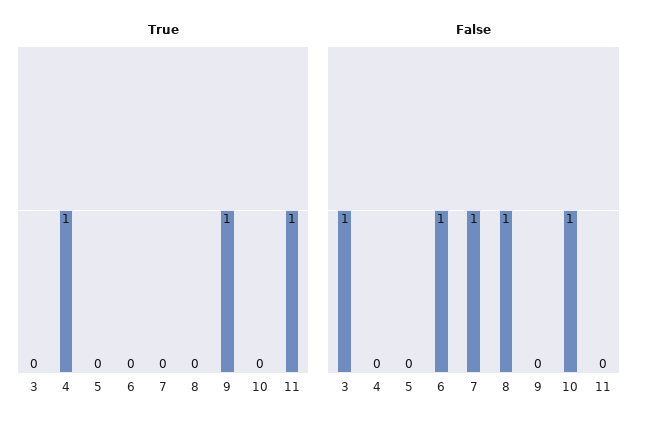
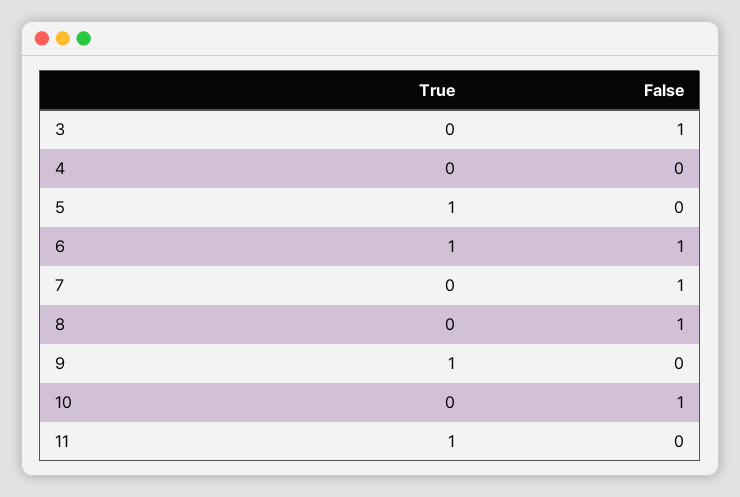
True, 4: 1 -> 0
True, 5: 0 -> 1
True, 6: 0 -> 1

